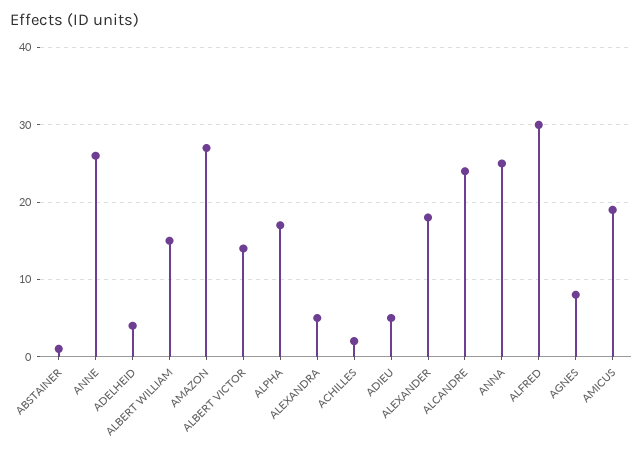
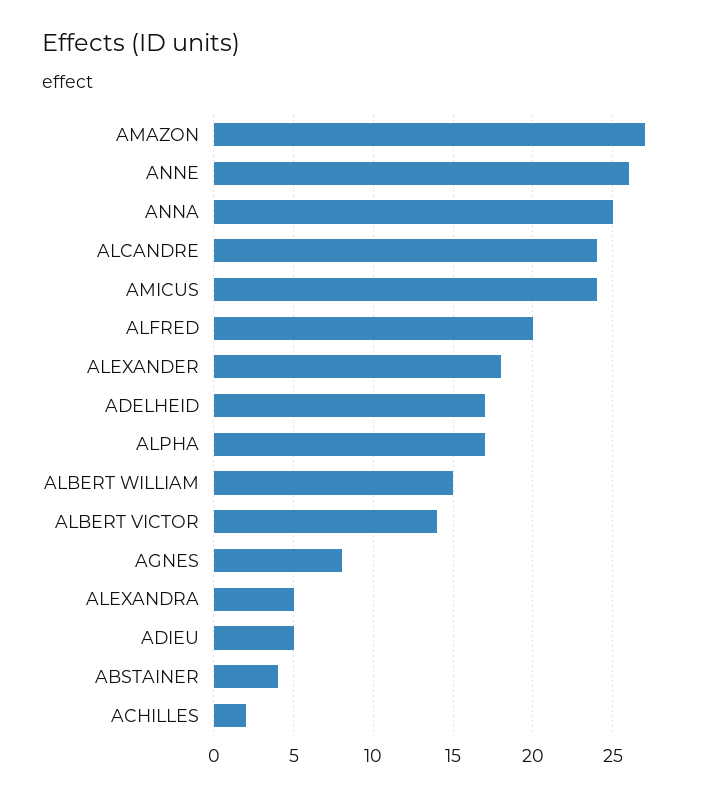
ABSTAINER: 1 -> 4
ADELHEID: 4 -> 17
ALFRED: 30 -> 20
AMICUS: 19 -> 24

